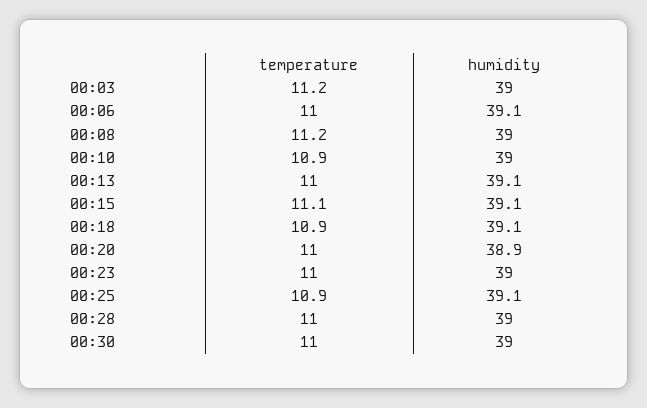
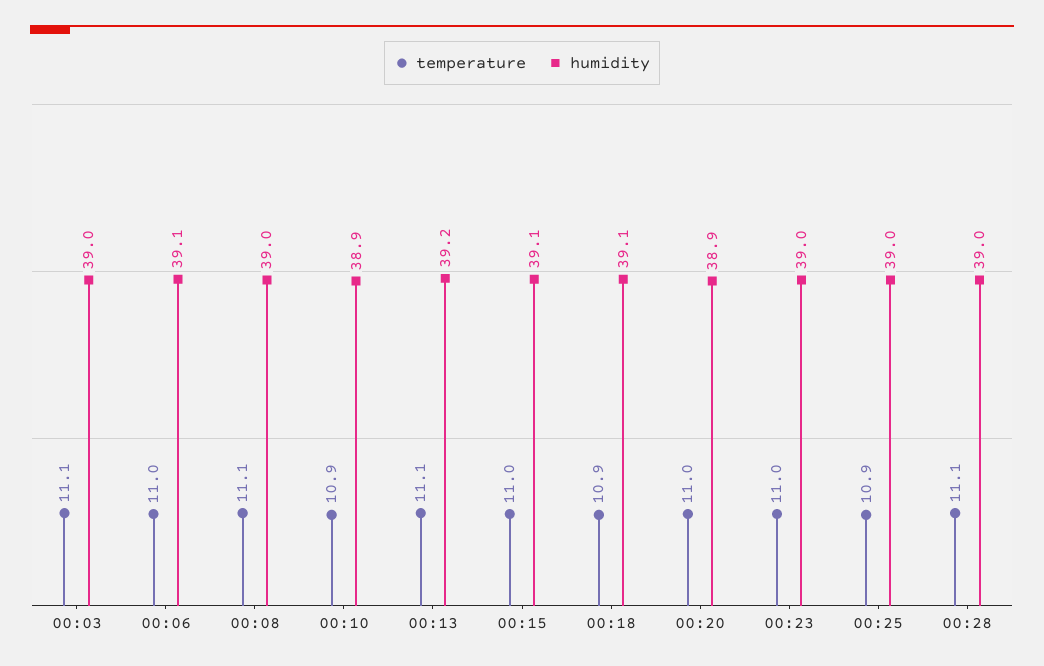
temperature, 00:03: 11.2 -> 11.1
temperature, 00:08: 11.2 -> 11.1
humidity, 00:10: 39 -> 38.9
temperature, 00:13: 11 -> 11.1
humidity, 00:13: 39.1 -> 39.2
temperature, 00:15: 11.1 -> 11
humidity, 00:25: 39.1 -> 39
temperature, 00:28: 11 -> 11.1
temperature, 00:30: 11 -> none
humidity, 00:30: 39 -> none

